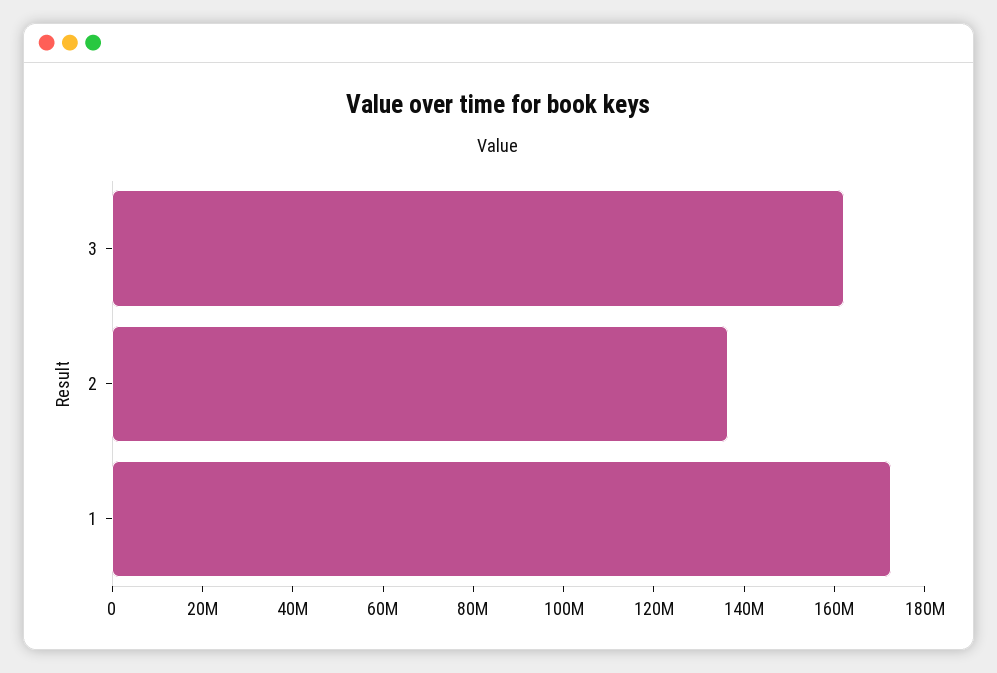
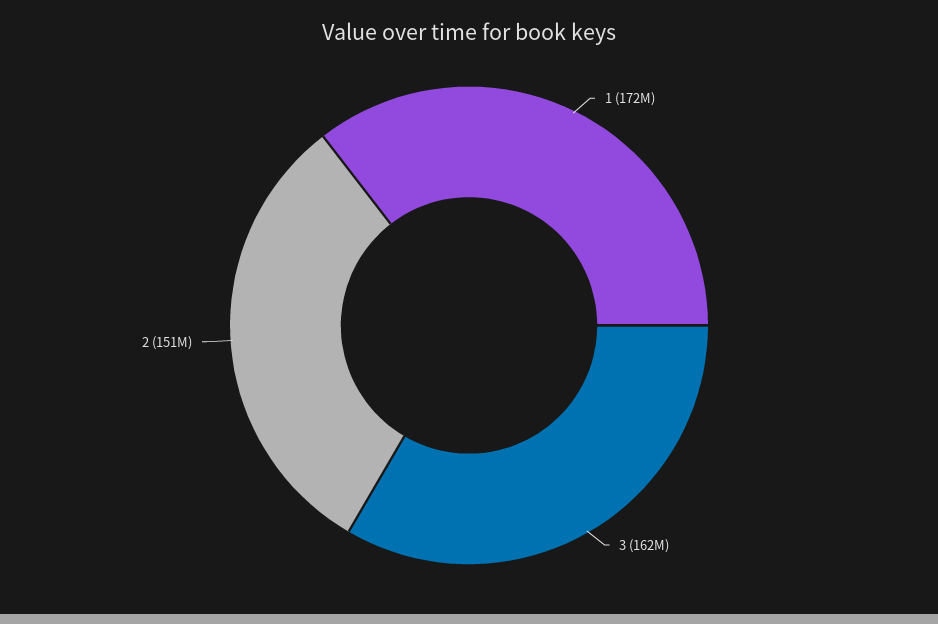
2: 135000000 -> 151000000

